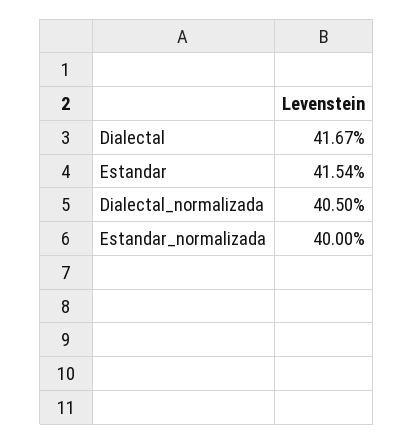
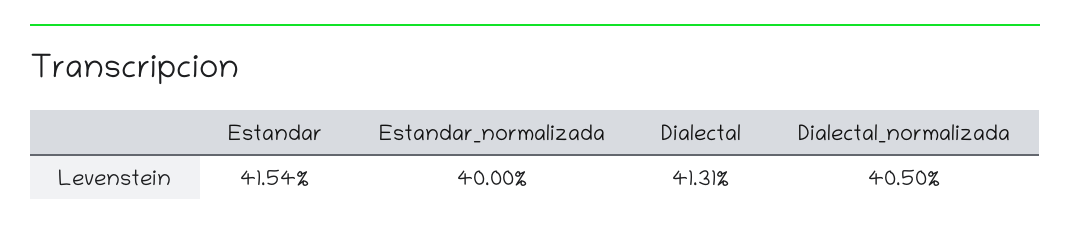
Dialectal: 41.67 -> 41.31

